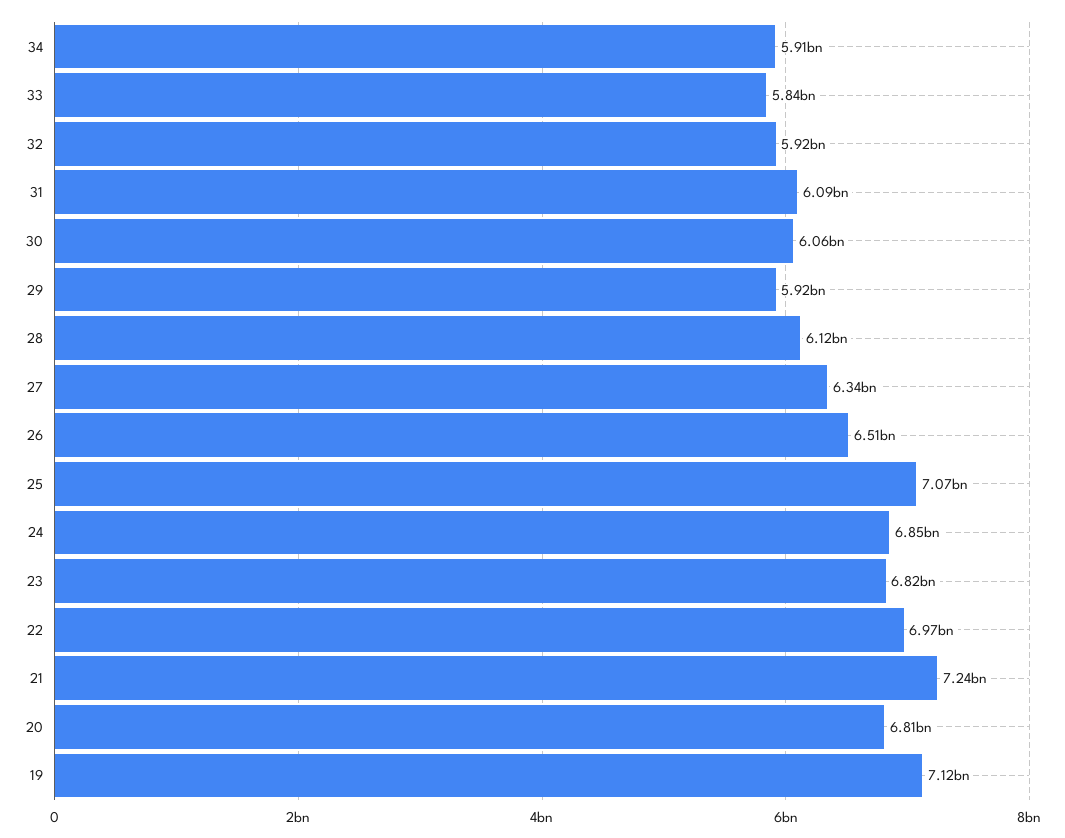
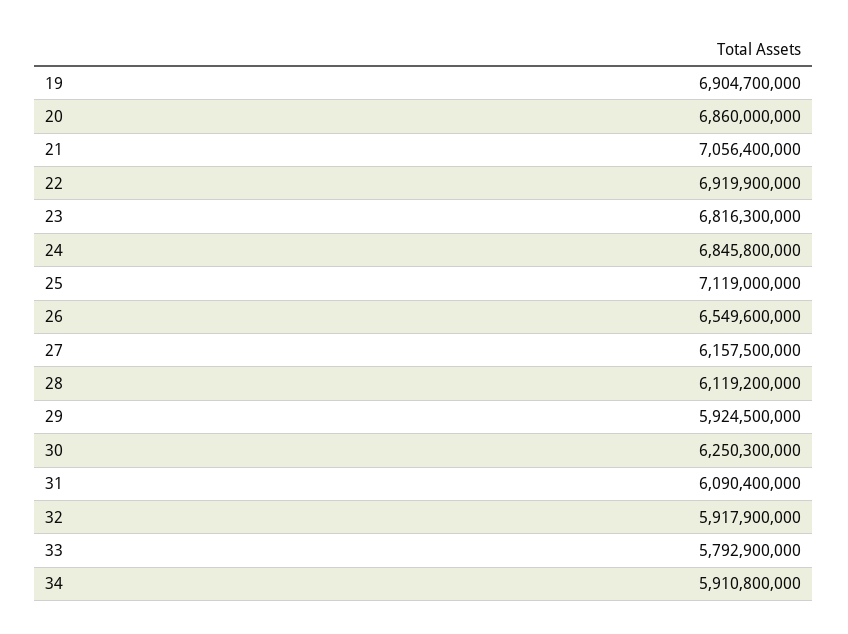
33: 5840000000 -> 5792900000
30: 6060000000 -> 6250300000
27: 6340000000 -> 6157500000
26: 6510000000 -> 6549600000
25: 7070000000 -> 7119000000
22: 6970000000 -> 6919900000
21: 7240000000 -> 7056400000
20: 6810000000 -> 6860000000
19: 7120000000 -> 6904700000

